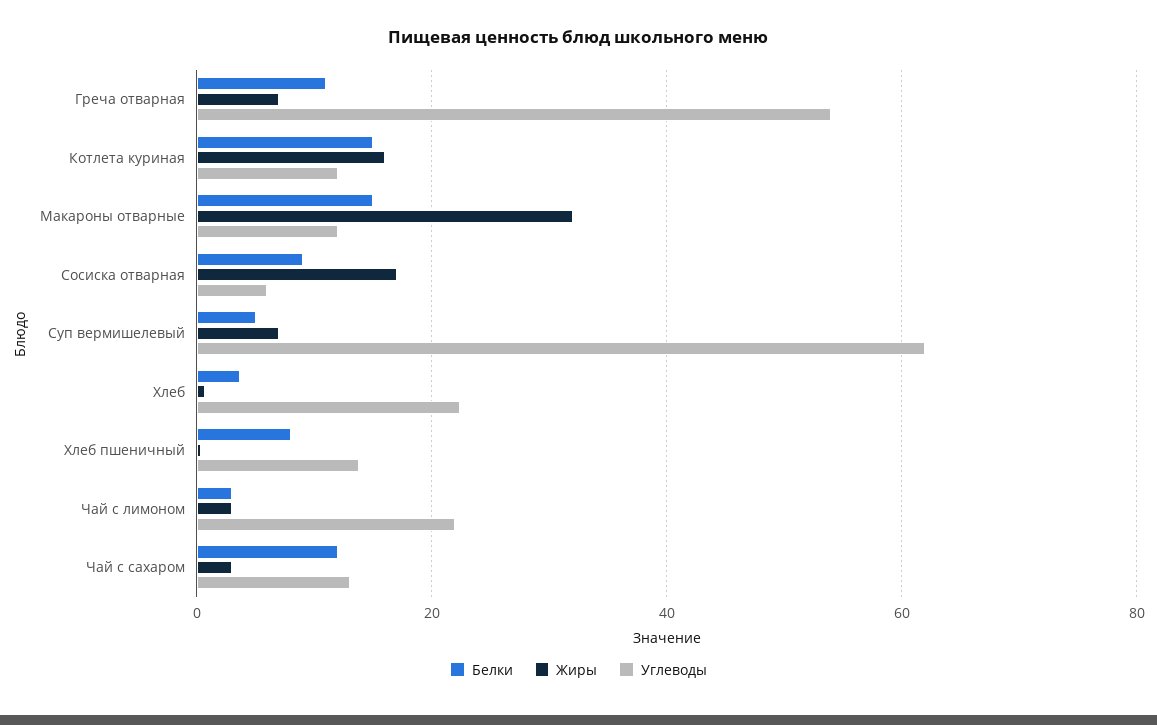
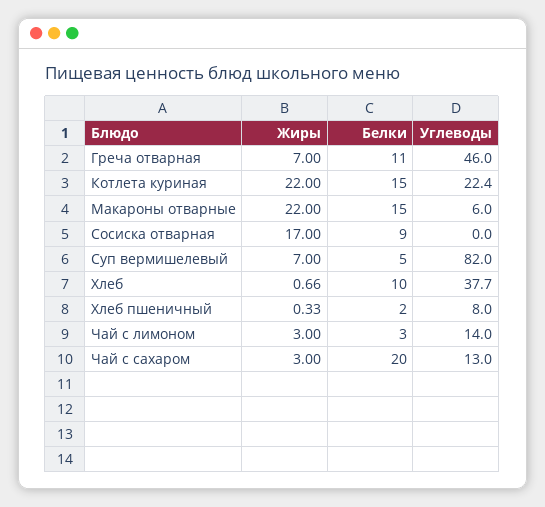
Углеводы, Греча отварная: 54 -> 46
Жиры, Котлета куриная: 16 -> 22
Углеводы, Котлета куриная: 12 -> 22.4
Жиры, Макароны отварные: 32 -> 22
Углеводы, Макароны отварные: 12 -> 6
Углеводы, Сосиска отварная: 6 -> 0
Углеводы, Суп вермишелевый: 62 -> 82
Белки, Хлеб: 4 -> 10
Углеводы, Хлеб: 22 -> 37.7
Белки, Хлеб пшеничный: 8 -> 2
Углеводы, Хлеб пшеничный: 14 -> 8
Углеводы, Чай с лимоном: 22 -> 14
Белки, Чай с сахаром: 12 -> 20

